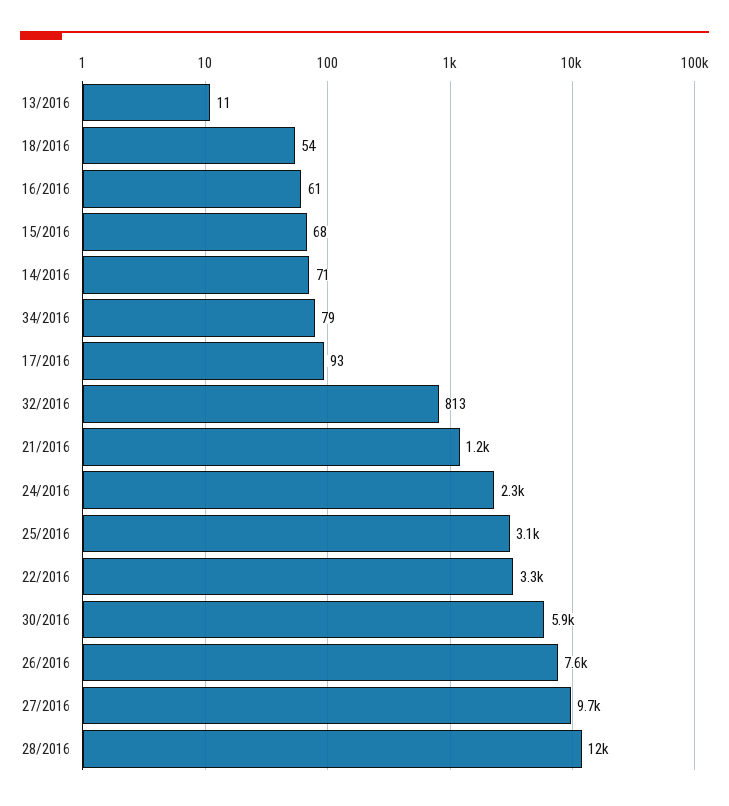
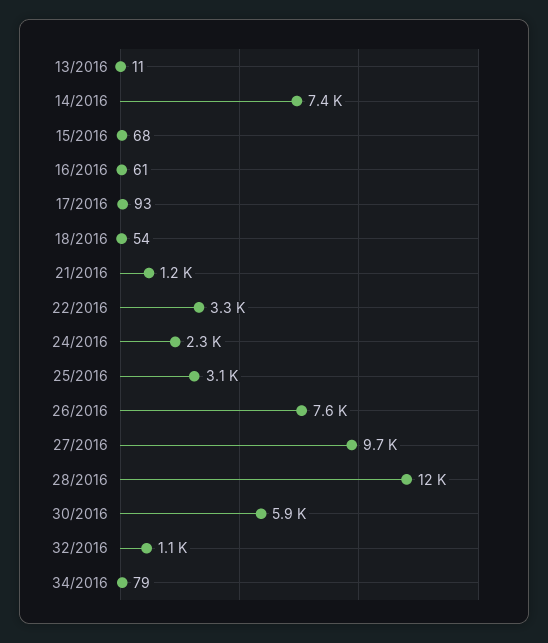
14/2016: 71 -> 7400
32/2016: 813 -> 1100

